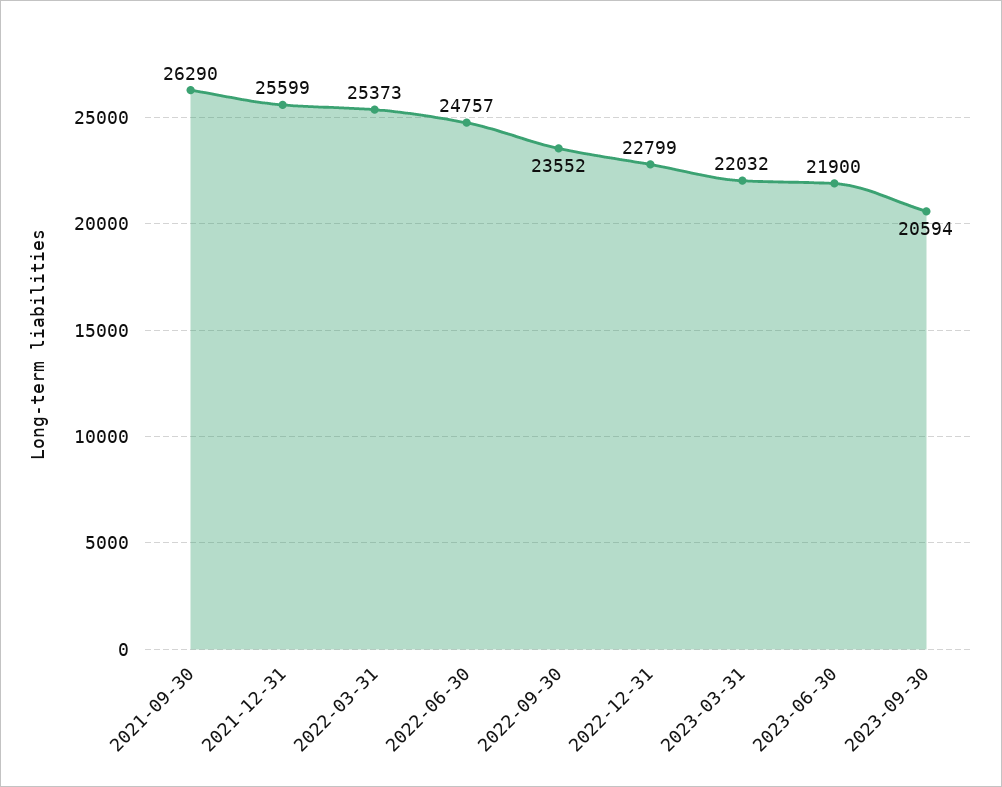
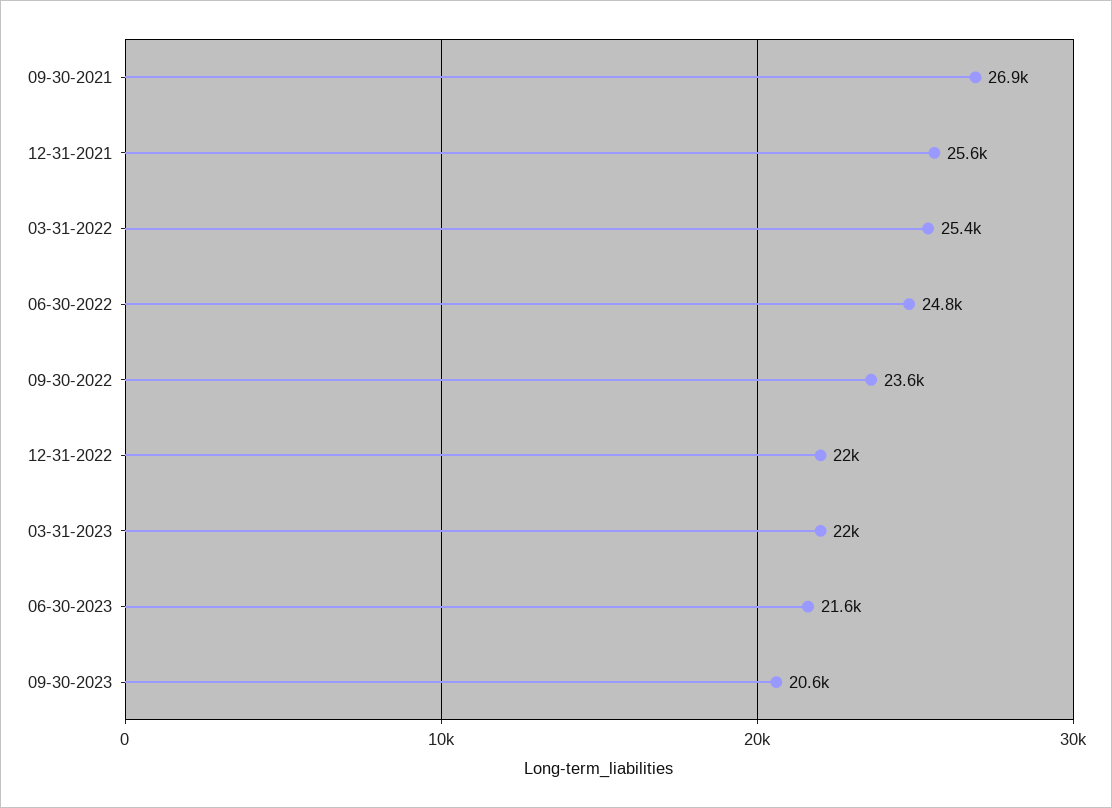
2021-09-30: 26290 -> 26900
2022-12-31: 22799 -> 22000
2023-06-30: 21900 -> 21600

